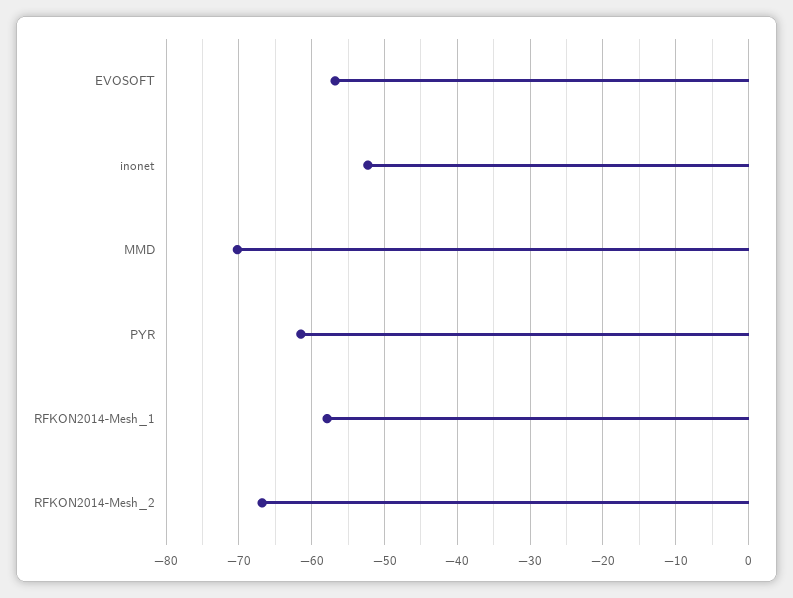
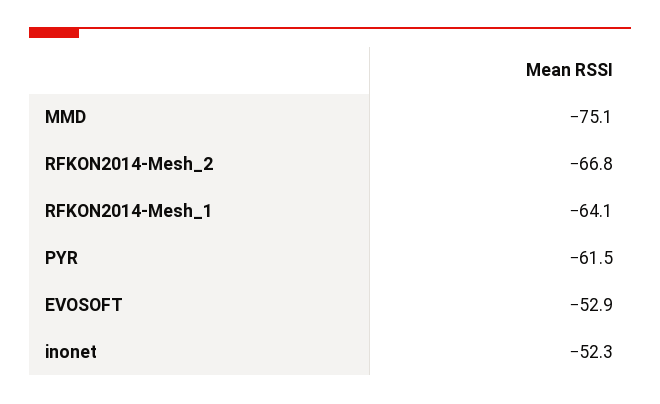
EVOSOFT: -57 -> -52.9
MMD: -70 -> -75.1
RFKON2014-Mesh_1: -58 -> -64.1

